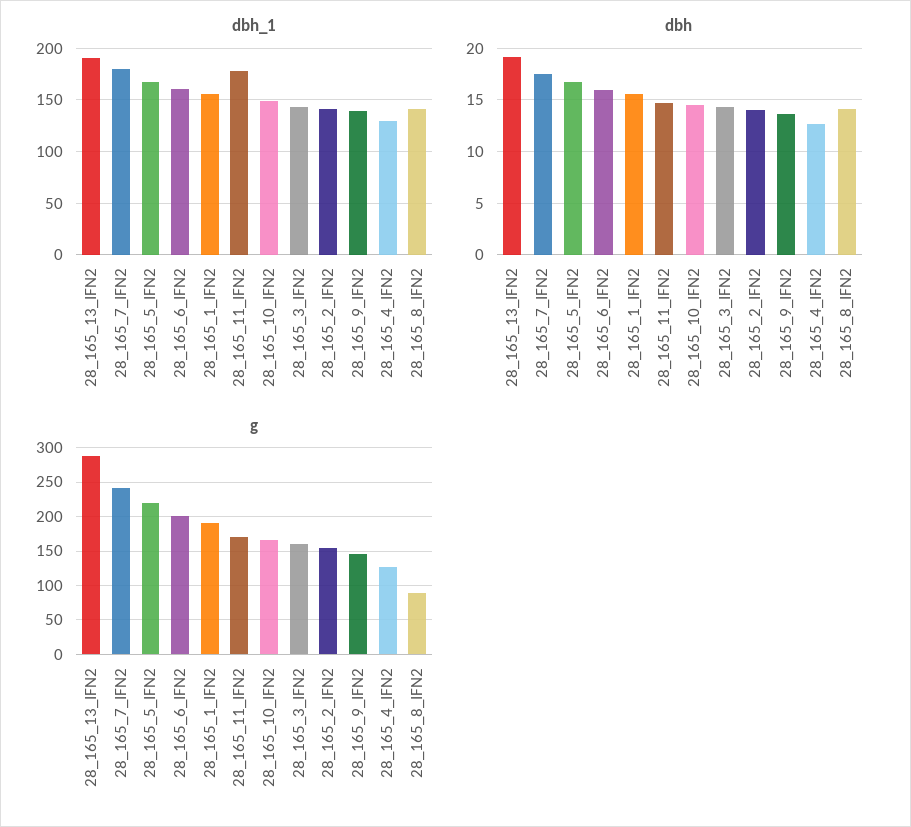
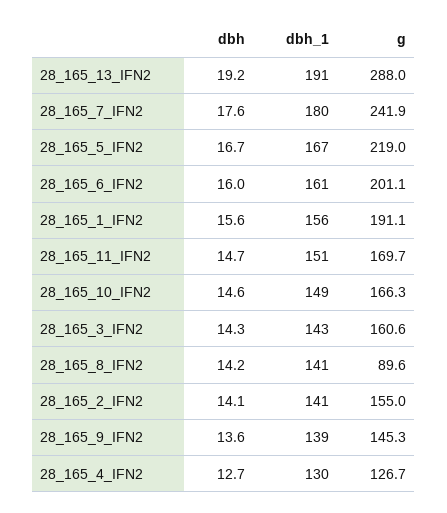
dbh_1, 28_165_11_IFN2: 180 -> 151

